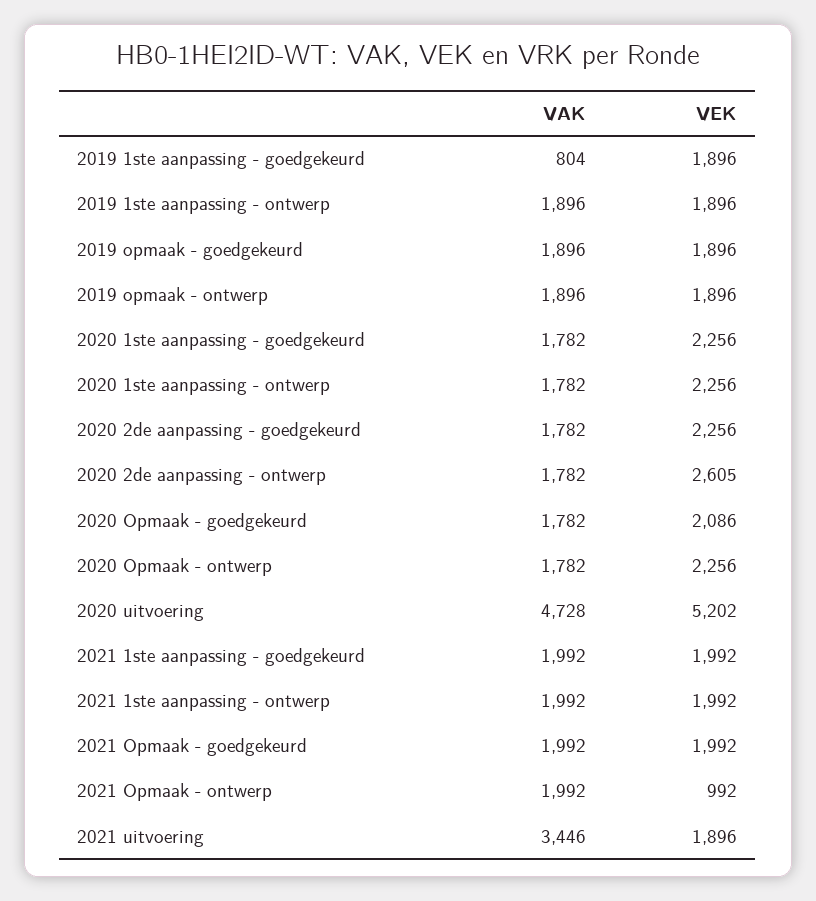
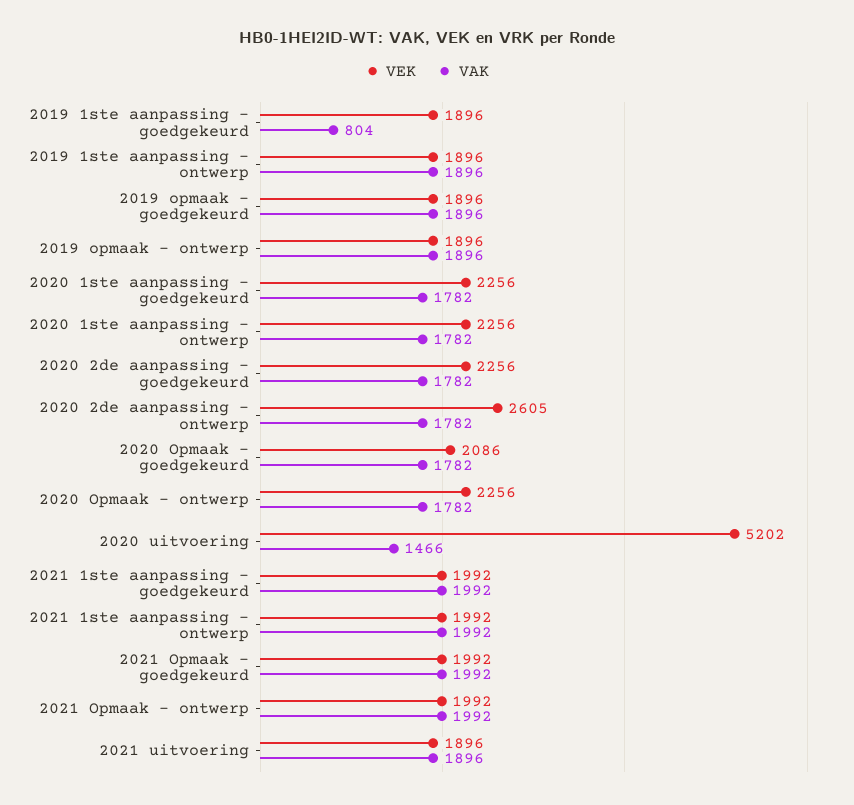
VAK, 2020 uitvoering: 4728 -> 1466
VEK, 2021 Opmaak - ontwerp: 992 -> 1992
VAK, 2021 uitvoering: 3446 -> 1896

